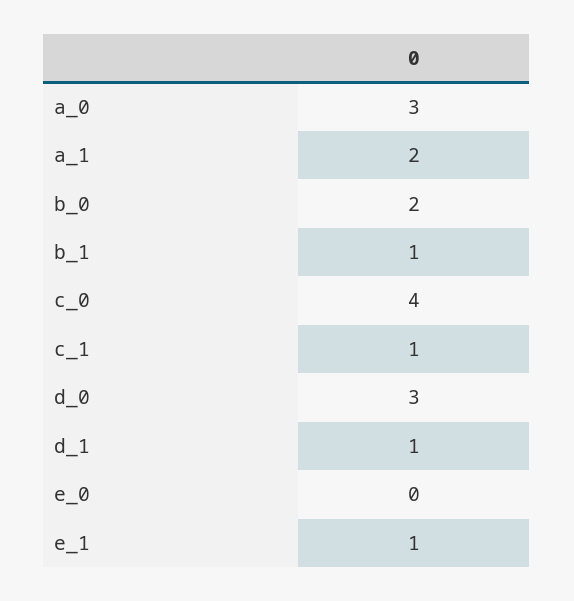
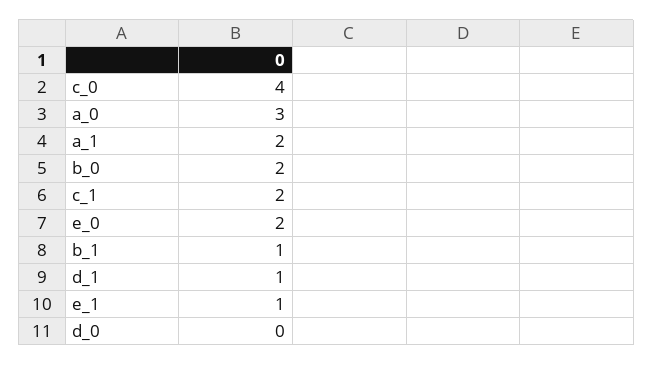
c_1: 1 -> 2
d_0: 3 -> 0
e_0: 0 -> 2

